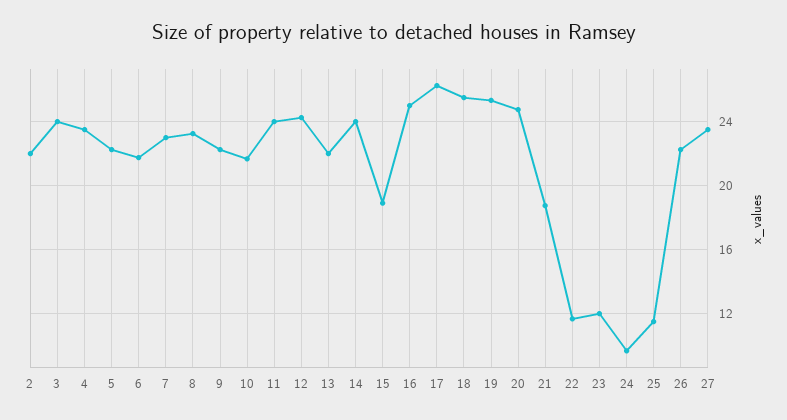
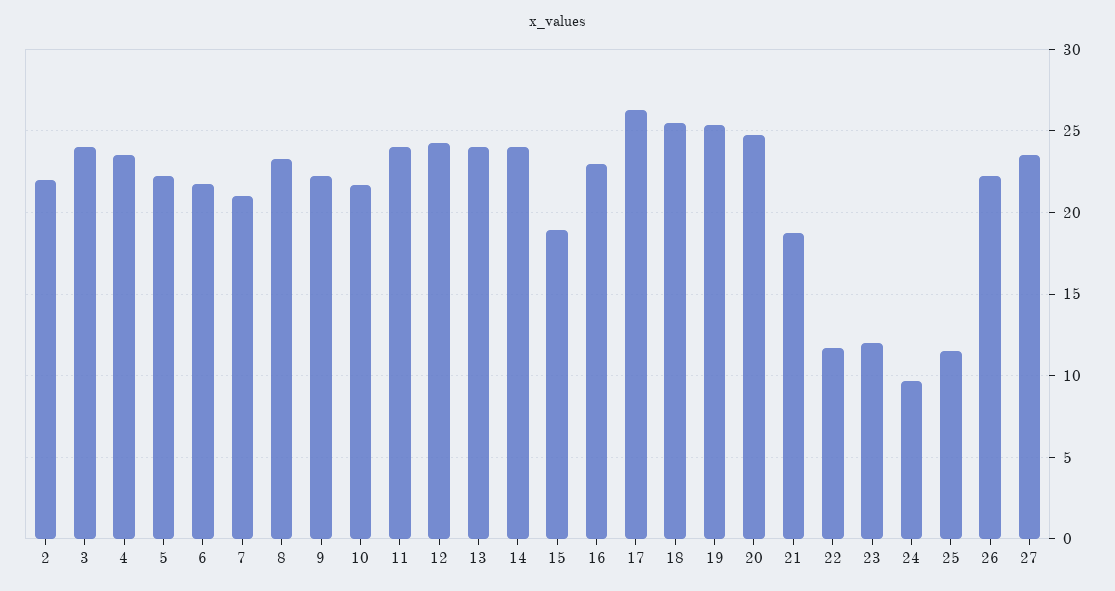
7: 23 -> 21
13: 22 -> 24
16: 25 -> 23

